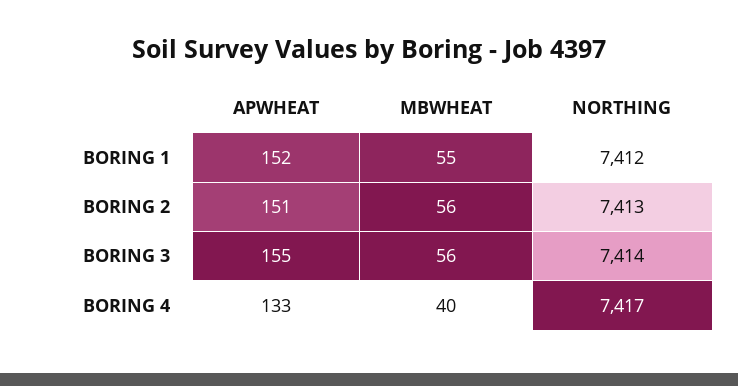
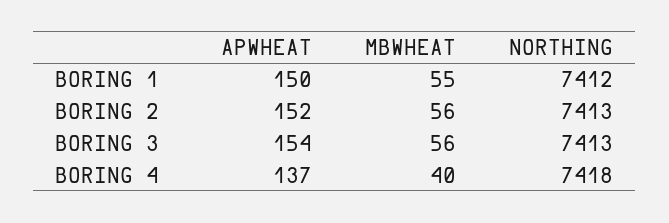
APWHEAT, BORING 1: 152 -> 150
APWHEAT, BORING 2: 151 -> 152
APWHEAT, BORING 3: 155 -> 154
NORTHING, BORING 3: 7414 -> 7413
APWHEAT, BORING 4: 133 -> 137
NORTHING, BORING 4: 7417 -> 7418

